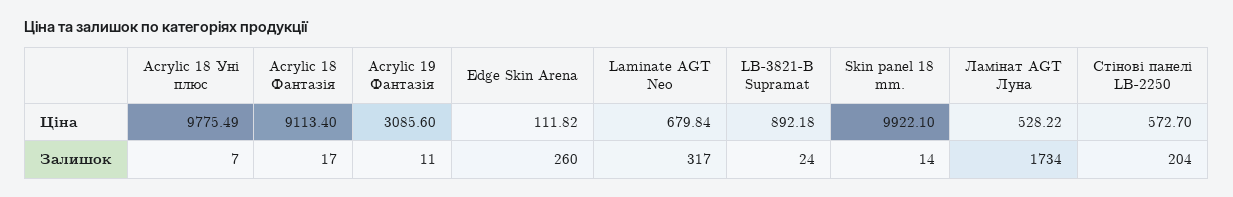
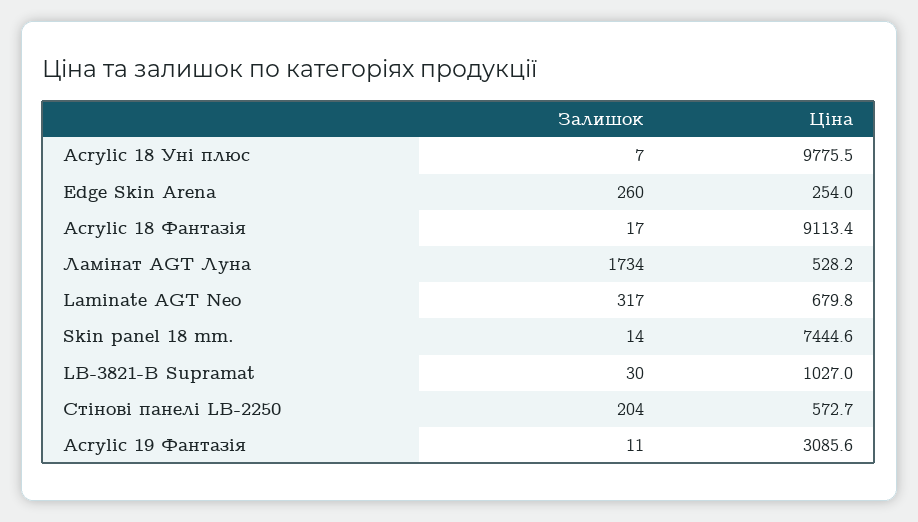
Edge Skin Arena, Ціна: 111.82 -> 254
LB-3821-В Supramat, Ціна: 892.18 -> 1027
Skin panel 18 mm., Ціна: 9922.1 -> 7444.6
LB-3821-В Supramat, Залишок: 24 -> 30

